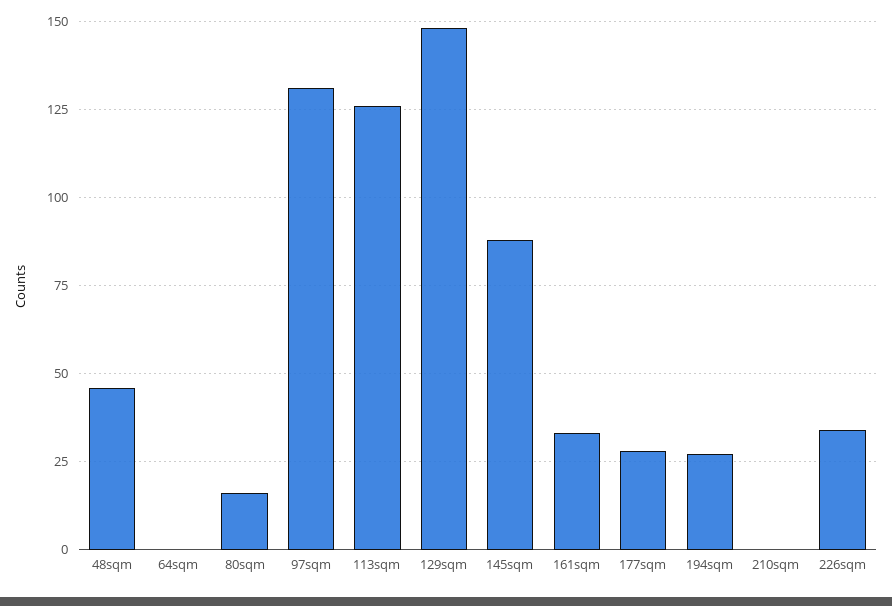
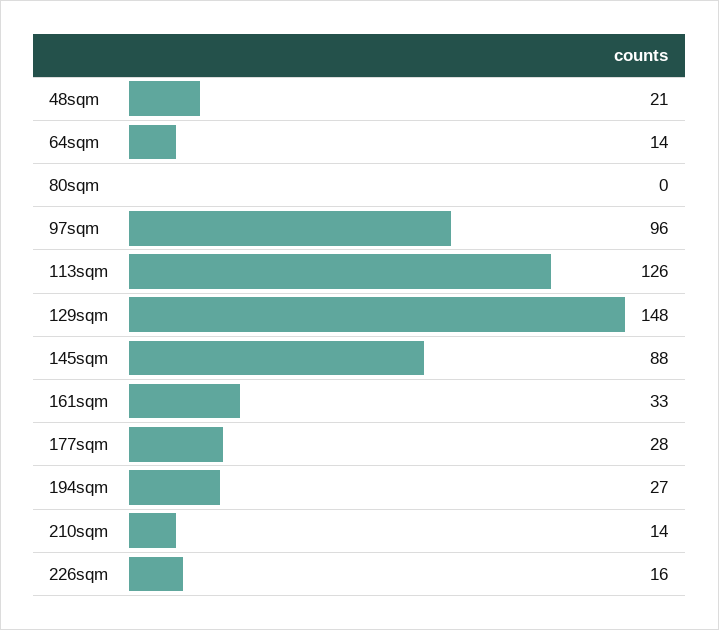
48sqm: 45 -> 21
64sqm: 0 -> 14
80sqm: 15 -> 0
97sqm: 130 -> 96
210sqm: 0 -> 14
226sqm: 35 -> 16

